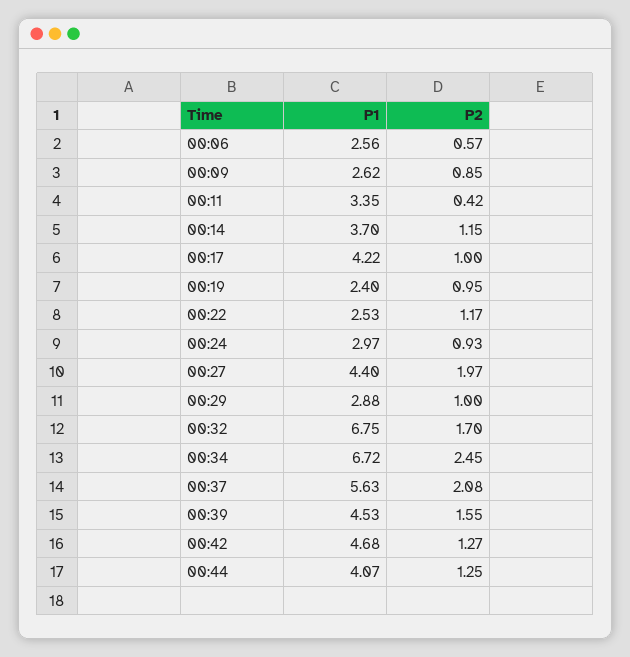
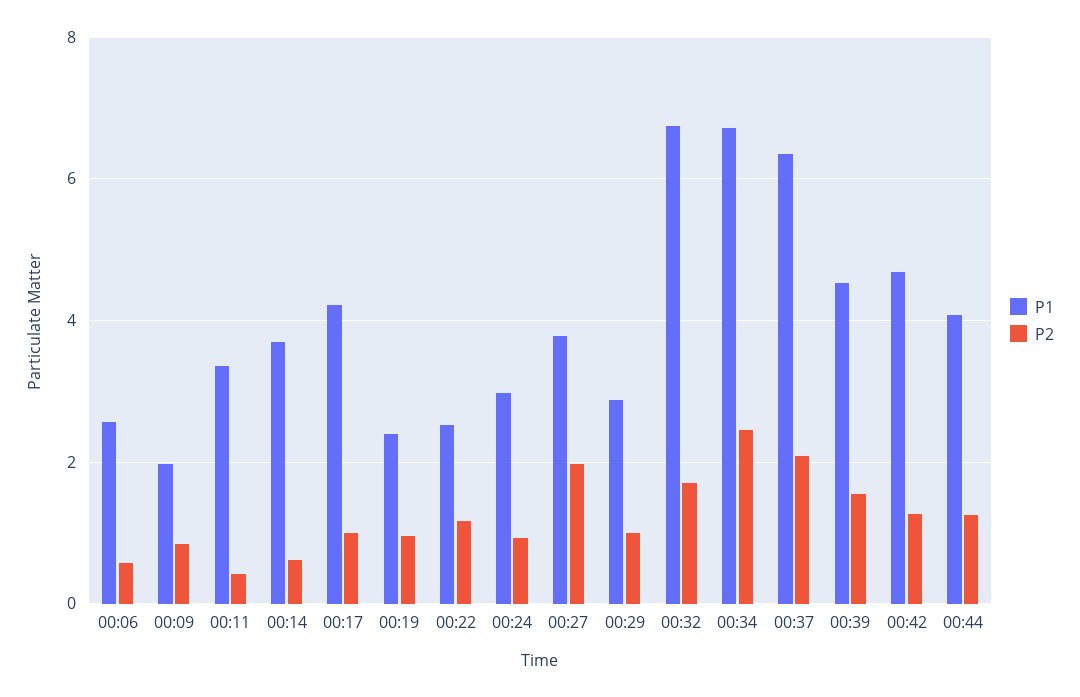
P1, 00:09: 2.62 -> 2
P2, 00:14: 1.15 -> 0.6
P1, 00:27: 4.4 -> 3.8
P1, 00:37: 5.63 -> 6.4

